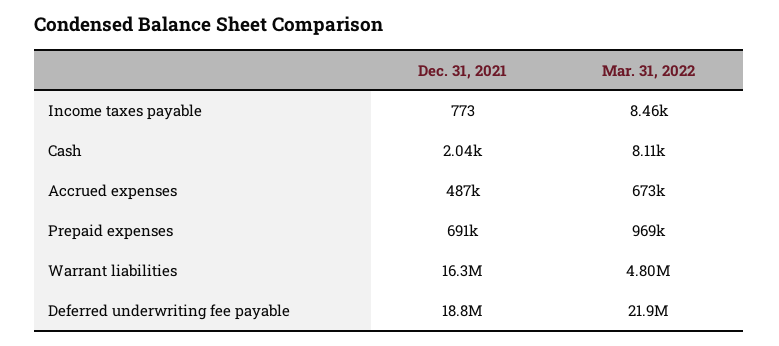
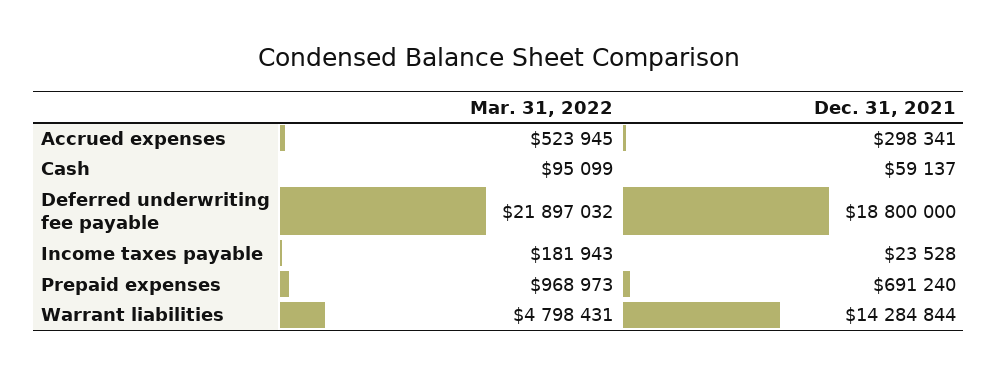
Dec. 31, 2021, Income taxes payable: 773 -> 23528
Mar. 31, 2022, Income taxes payable: 8460 -> 181943
Dec. 31, 2021, Cash: 2040 -> 59137
Mar. 31, 2022, Cash: 8110 -> 95099
Dec. 31, 2021, Accrued expenses: 487000 -> 298341
Mar. 31, 2022, Accrued expenses: 673000 -> 523945
Dec. 31, 2021, Warrant liabilities: 16300000 -> 14284844

